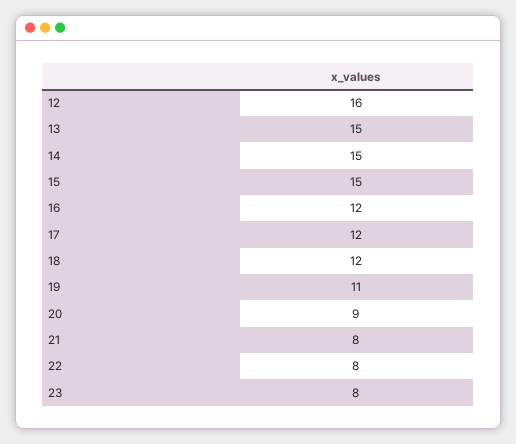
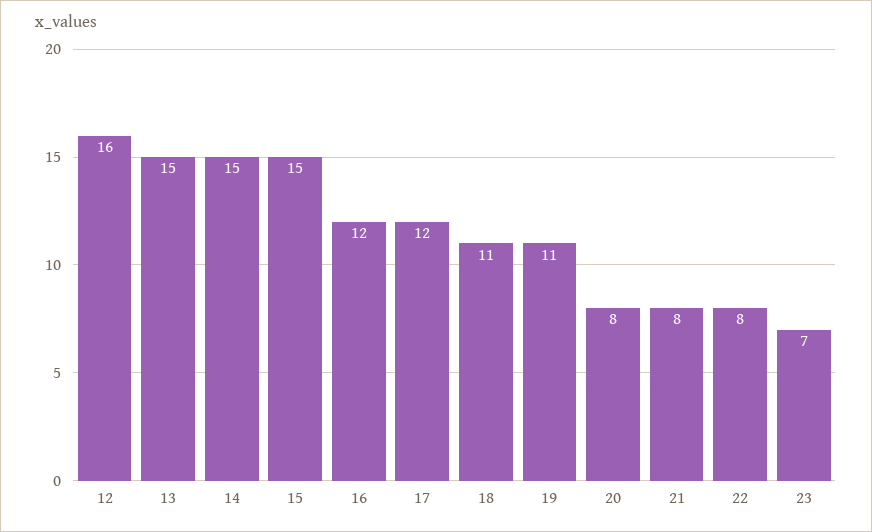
18: 12 -> 11
20: 9 -> 8
23: 8 -> 7

